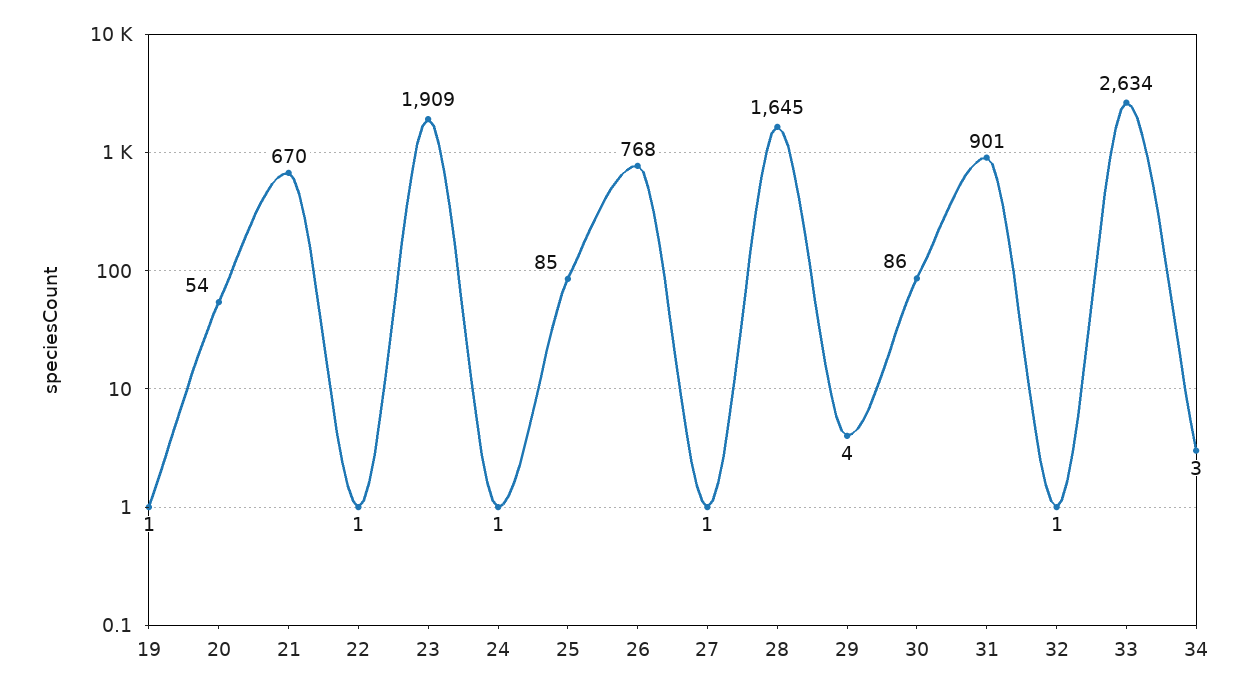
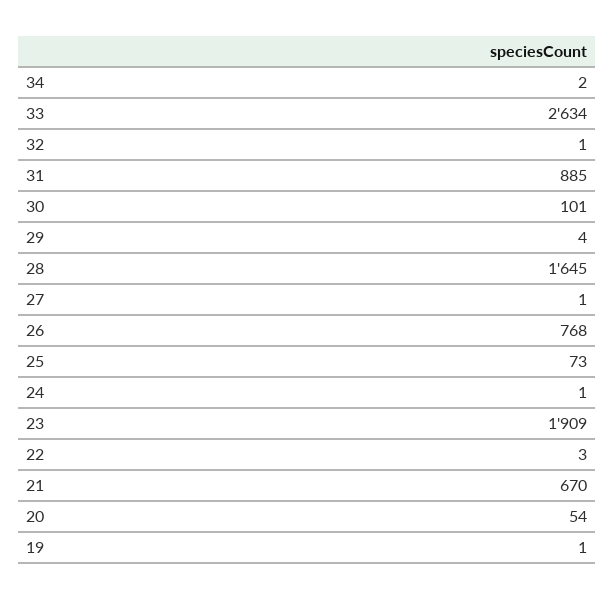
22: 1 -> 3
25: 85 -> 73
30: 86 -> 101
31: 901 -> 885
34: 3 -> 2

